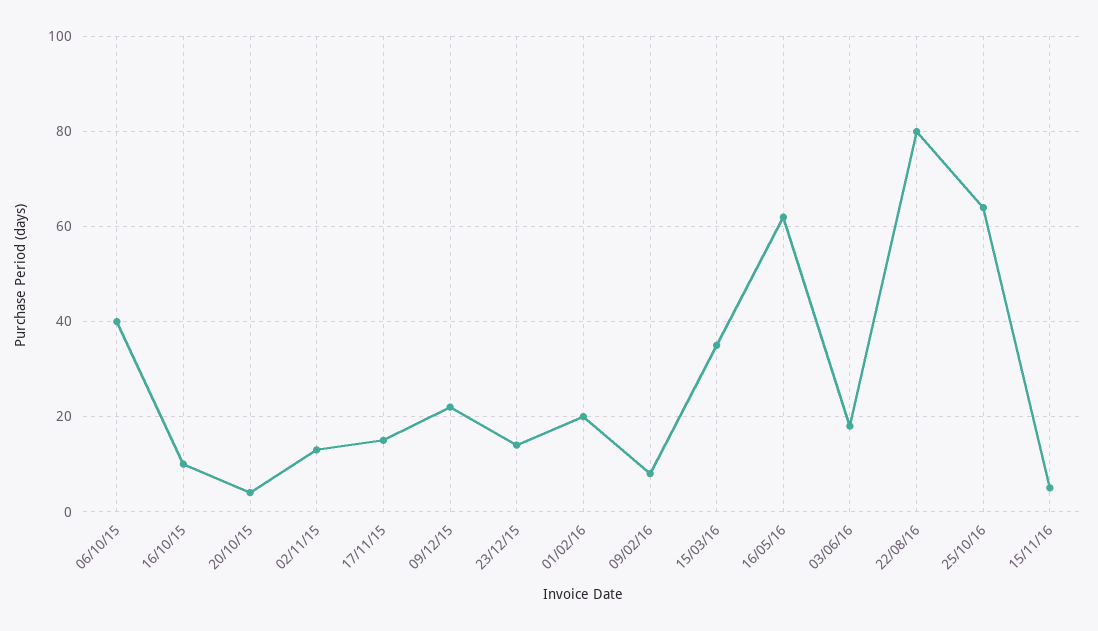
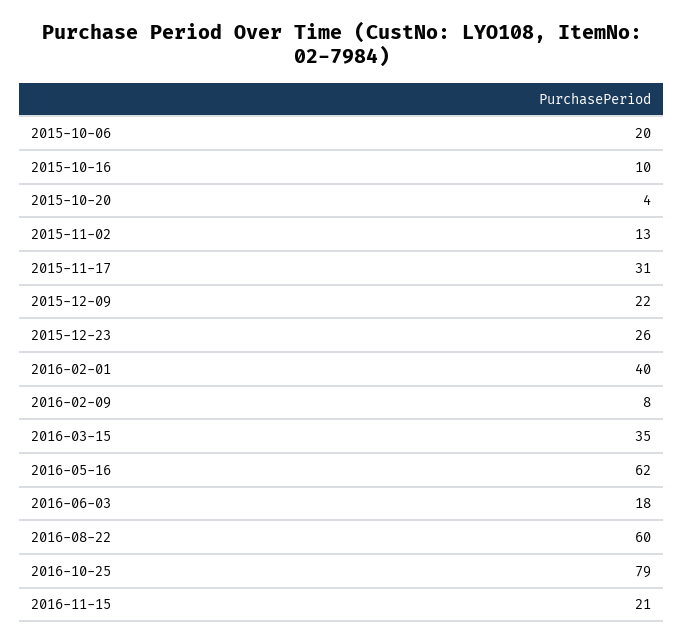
06/10/15: 40 -> 20
17/11/15: 15 -> 31
23/12/15: 15 -> 26
01/02/16: 20 -> 40
22/08/16: 80 -> 60
25/10/16: 65 -> 79
15/11/16: 5 -> 21

